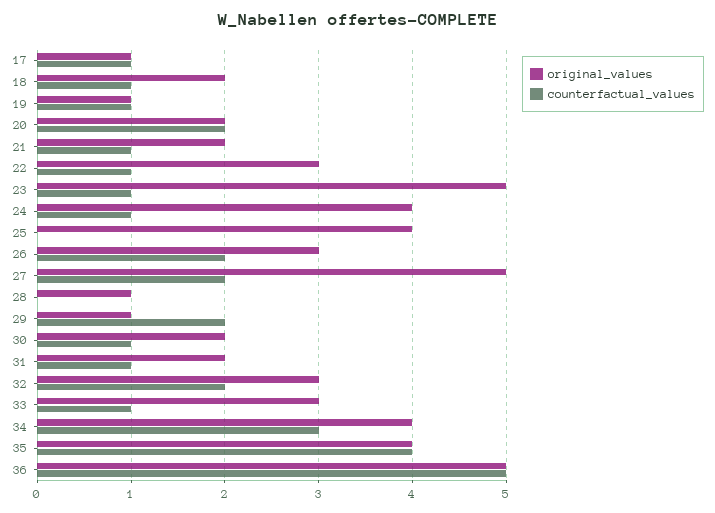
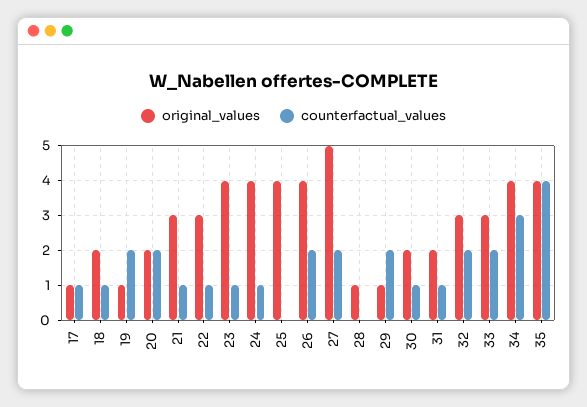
counterfactual_values, 19: 1 -> 2
original_values, 21: 2 -> 3
original_values, 23: 5 -> 4
original_values, 26: 3 -> 4
counterfactual_values, 33: 1 -> 2
original_values, 36: 5 -> none
counterfactual_values, 36: 5 -> none

